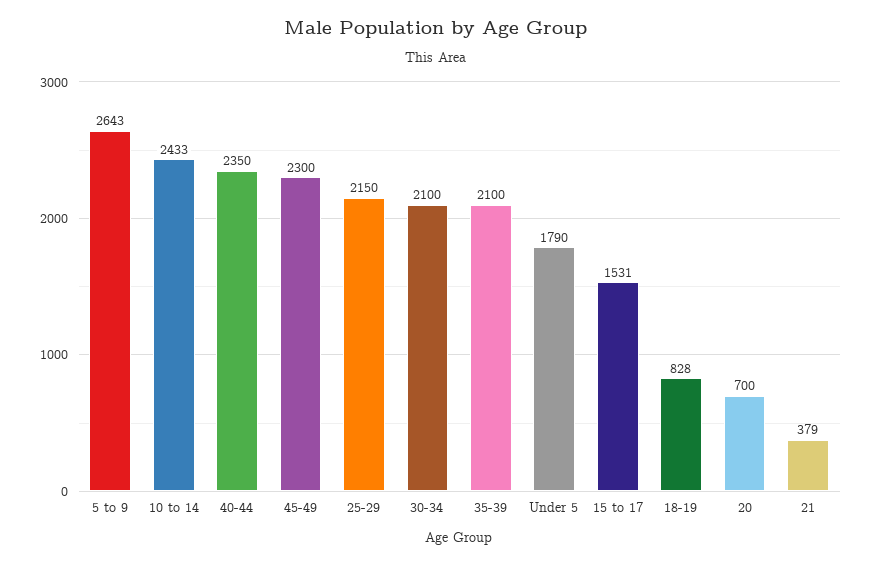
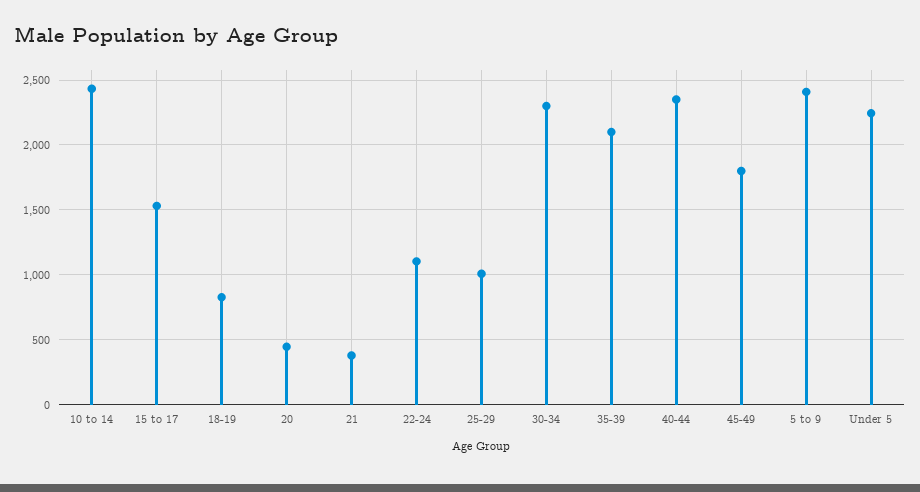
5 to 9: 2643 -> 2400
45-49: 2300 -> 1800
25-29: 2150 -> 1000
30-34: 2100 -> 2300
Under 5: 1790 -> 2250
20: 700 -> 450
22-24: none -> 1100

